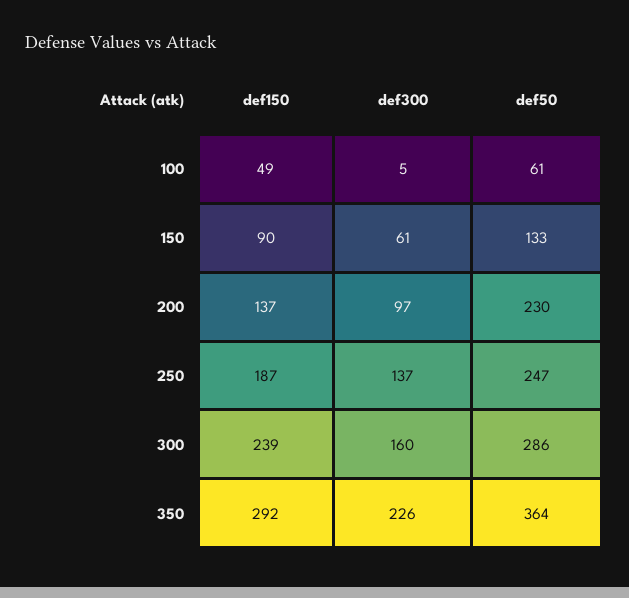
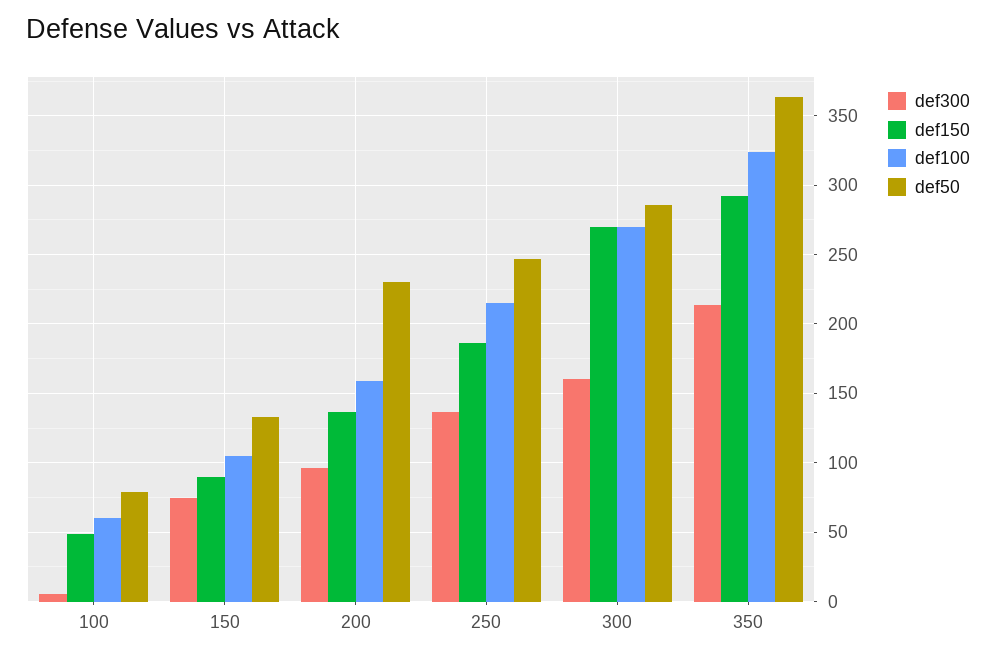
def50, 100: 61 -> 80
def300, 150: 61 -> 75
def150, 300: 239 -> 270
def300, 350: 226 -> 215
def100, 100: none -> 60
def100, 150: none -> 105
def100, 200: none -> 160
def100, 250: none -> 215
def100, 300: none -> 270
def100, 350: none -> 325

